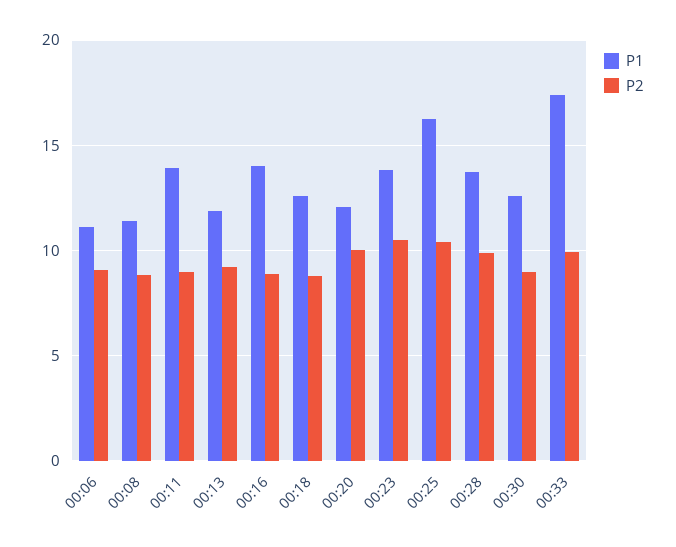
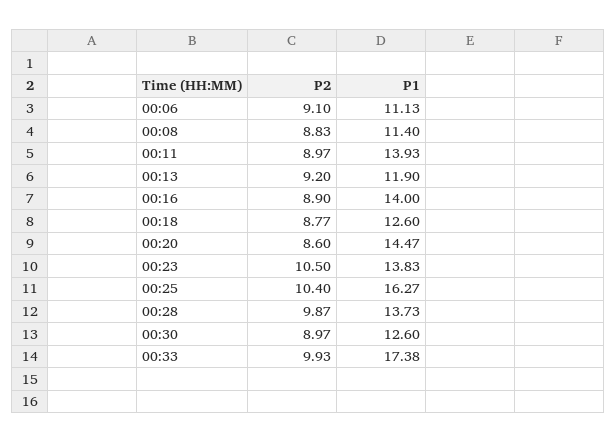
P1, 00:20: 12 -> 14.47
P2, 00:20: 10 -> 8.6

